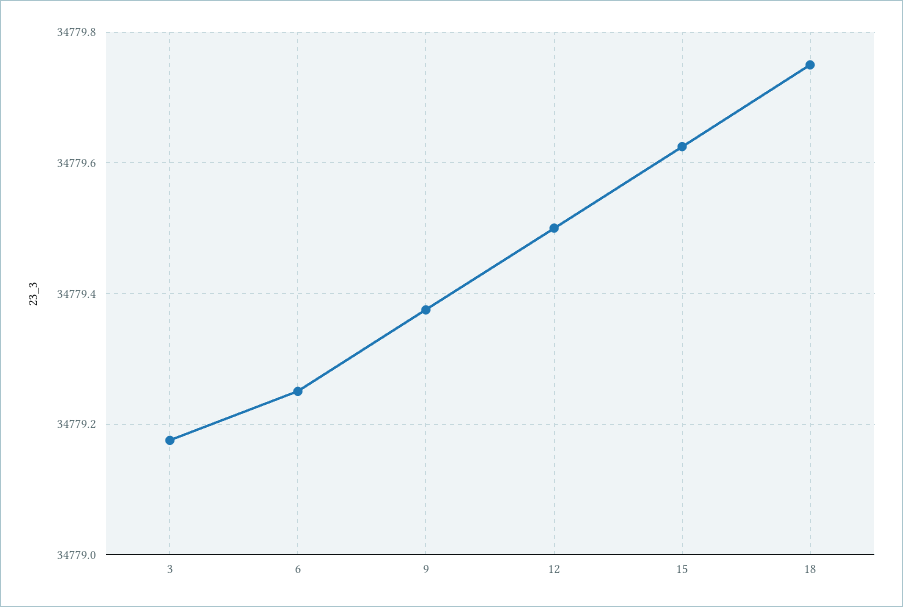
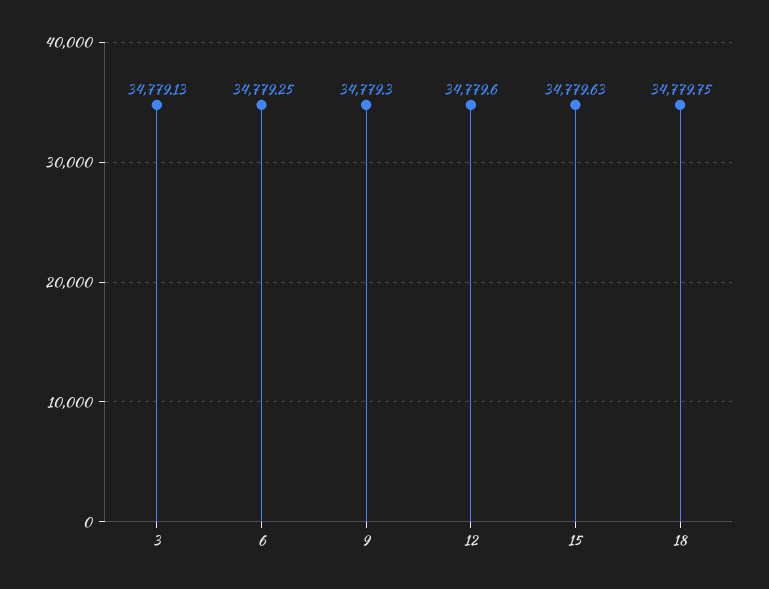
3: 34779.18 -> 34779.13
9: 34779.38 -> 34779.3
12: 34779.5 -> 34779.6

